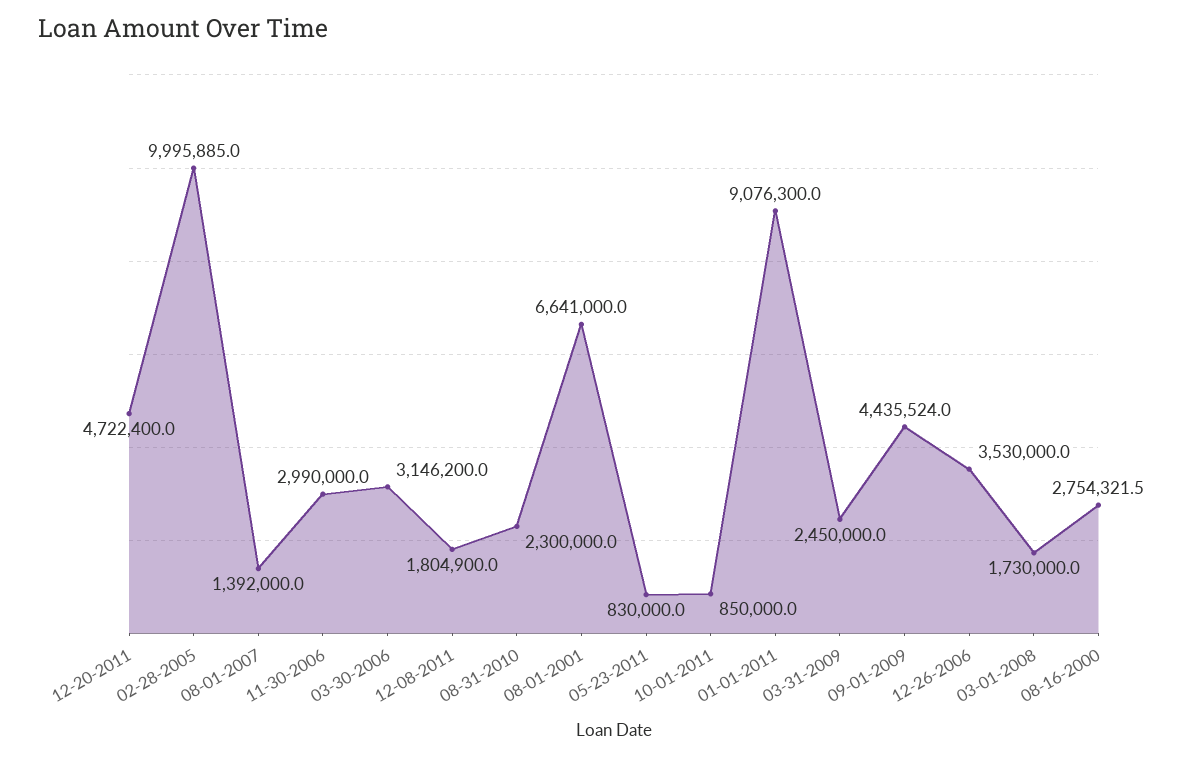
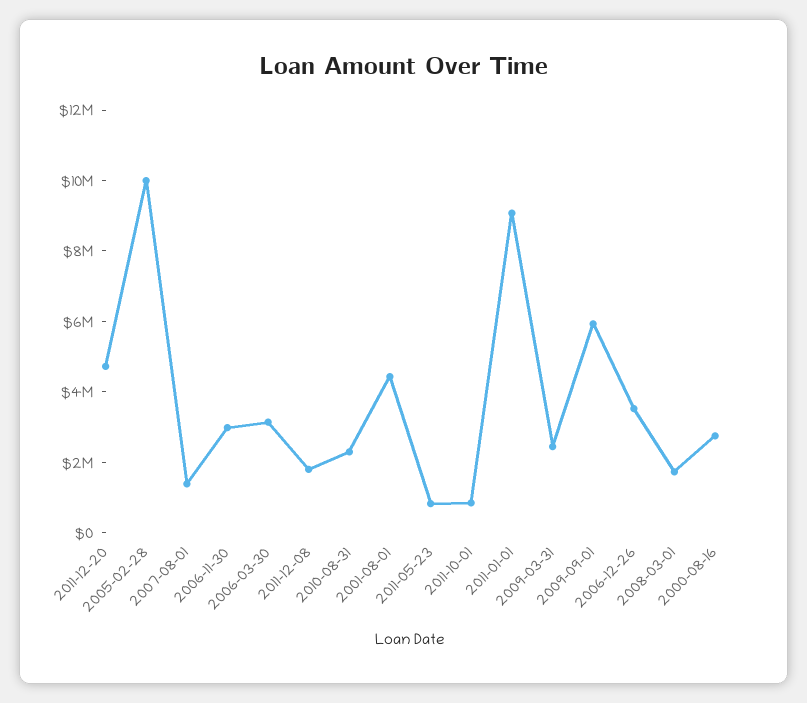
08-01-2001: 6641000 -> 4500000
09-01-2009: 4435524 -> 6000000

